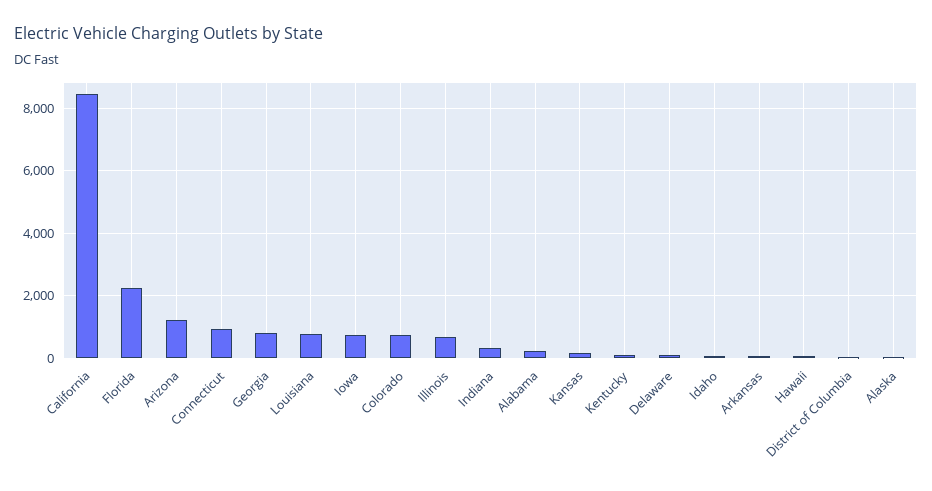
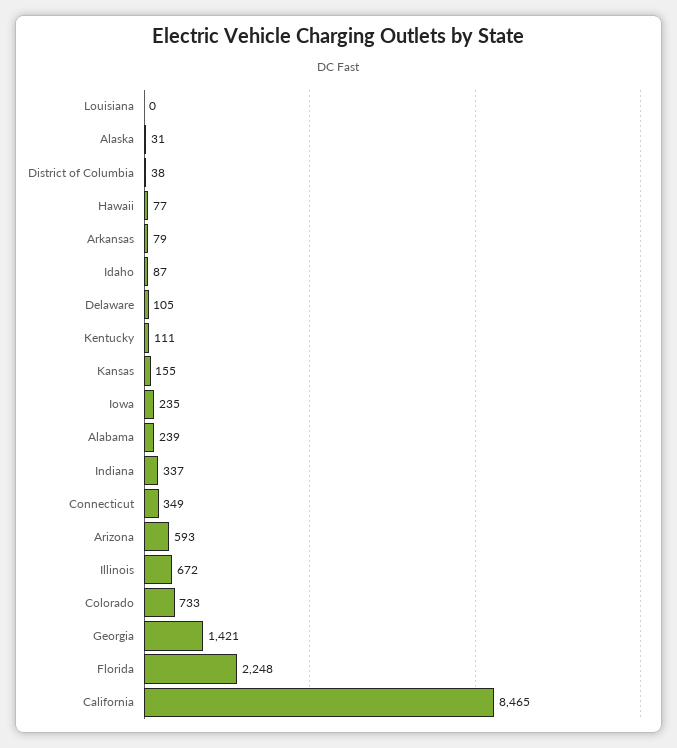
Arizona: 1200 -> 593
Connecticut: 1000 -> 349
Georgia: 800 -> 1421
Louisiana: 800 -> 0
Iowa: 800 -> 235

